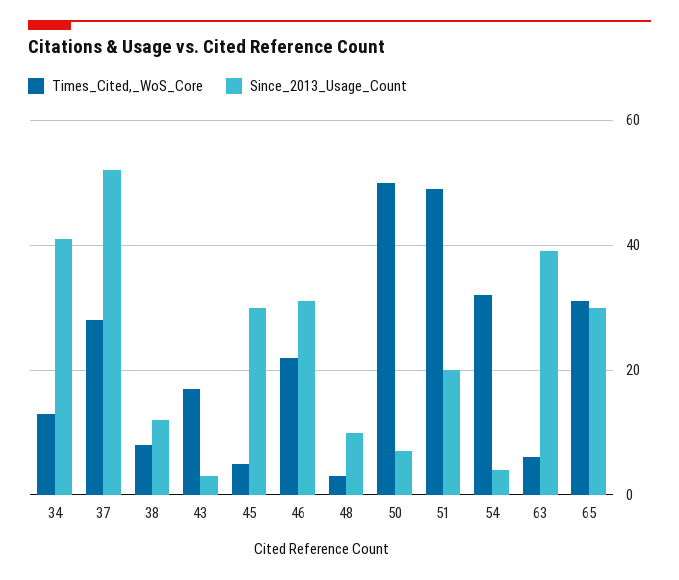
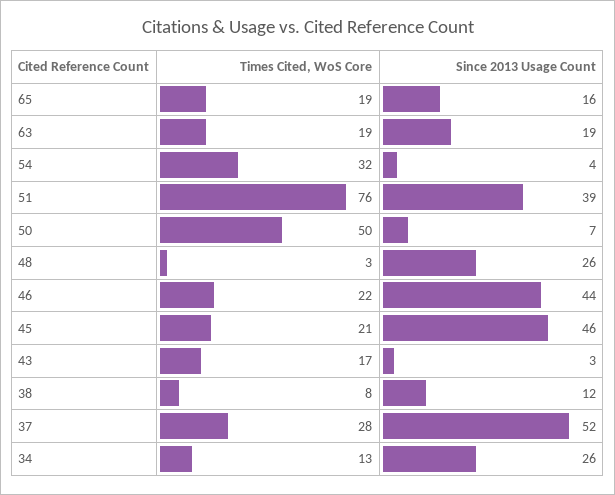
Since_2013_Usage_Count, 34: 40 -> 26
Times_Cited,_WoS_Core, 45: 5 -> 21
Since_2013_Usage_Count, 45: 30 -> 46
Since_2013_Usage_Count, 46: 30 -> 44
Since_2013_Usage_Count, 48: 10 -> 26
Times_Cited,_WoS_Core, 51: 50 -> 76
Since_2013_Usage_Count, 51: 20 -> 39
Times_Cited,_WoS_Core, 63: 5 -> 19
Since_2013_Usage_Count, 63: 40 -> 19
Times_Cited,_WoS_Core, 65: 30 -> 19
Since_2013_Usage_Count, 65: 30 -> 16

